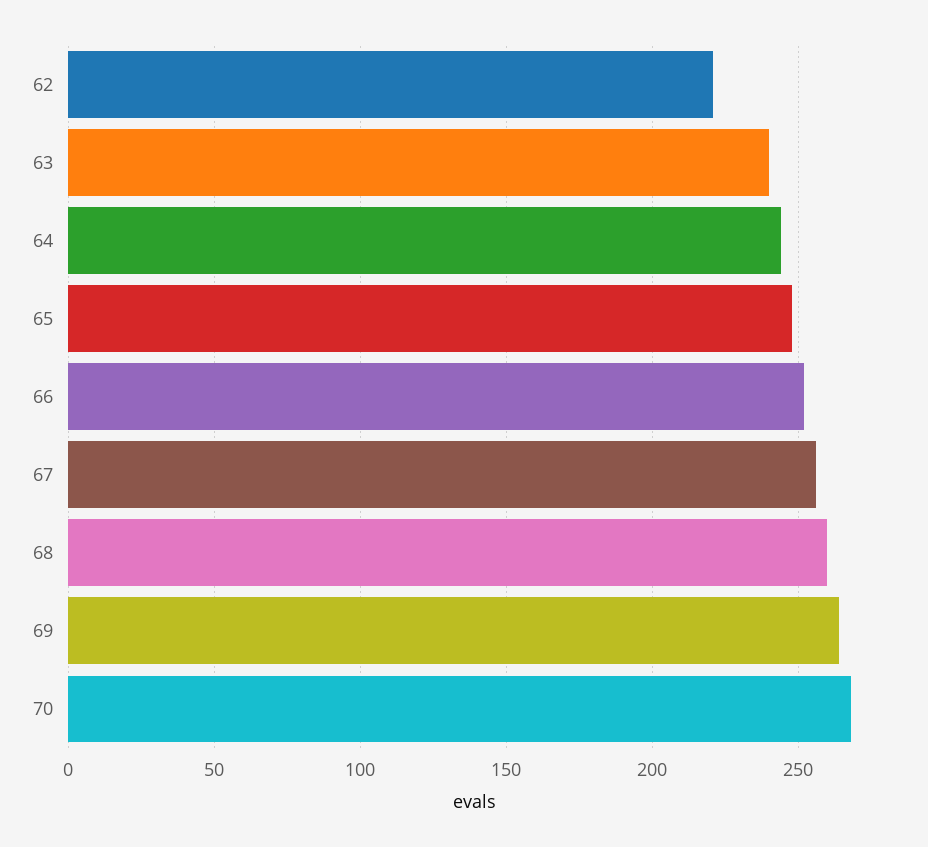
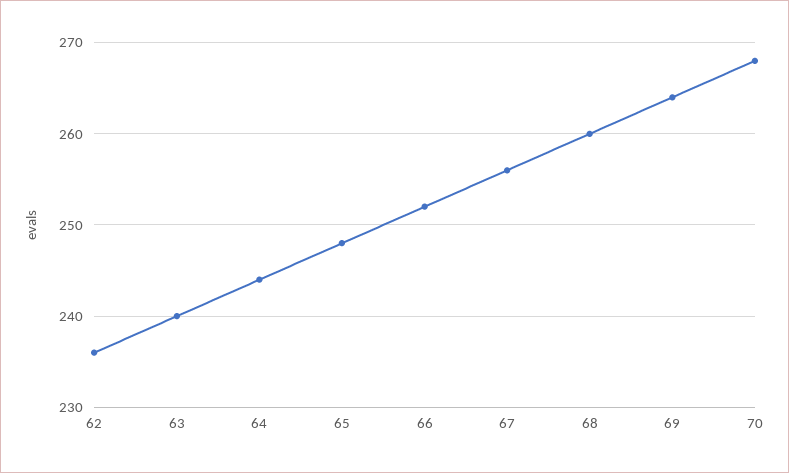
62: 220 -> 236

